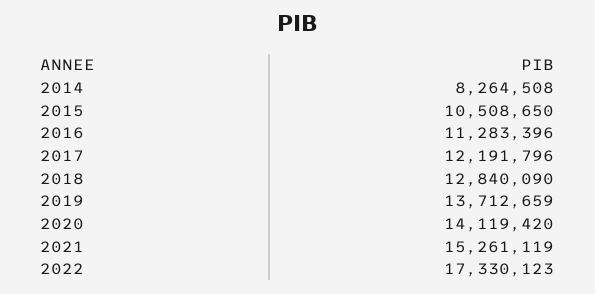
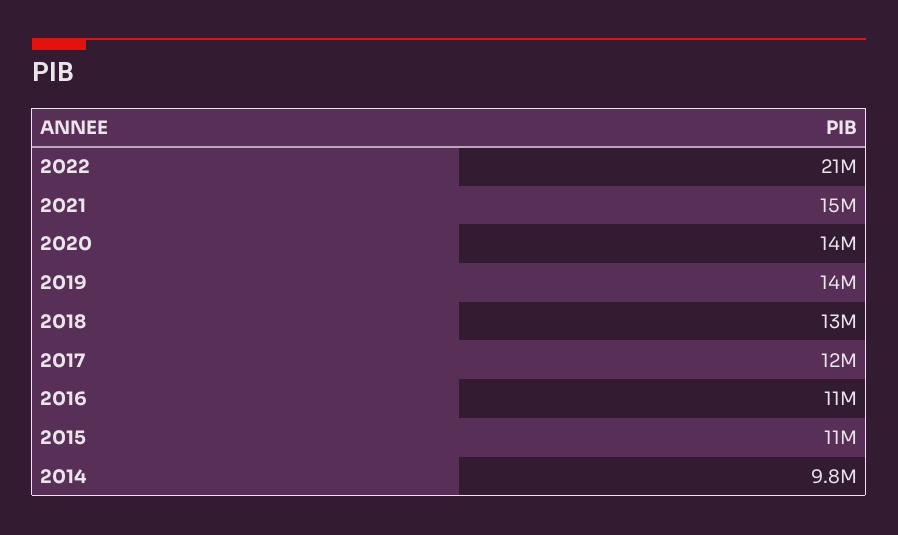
2014: 8264508 -> 9800000
2022: 17330123 -> 21000000

